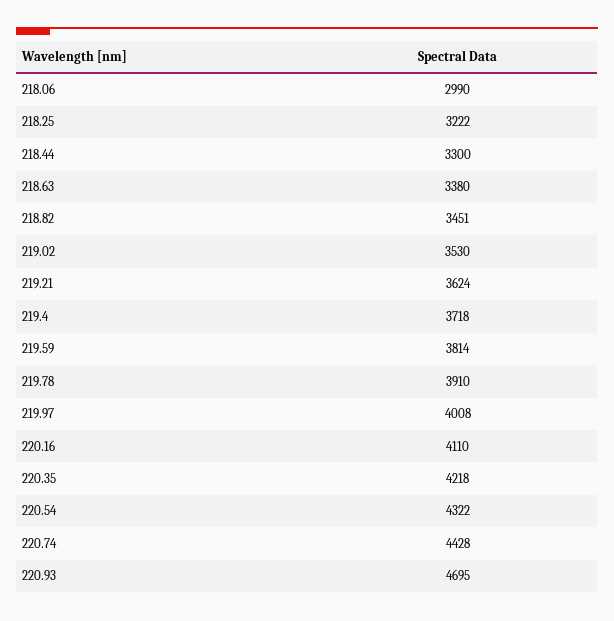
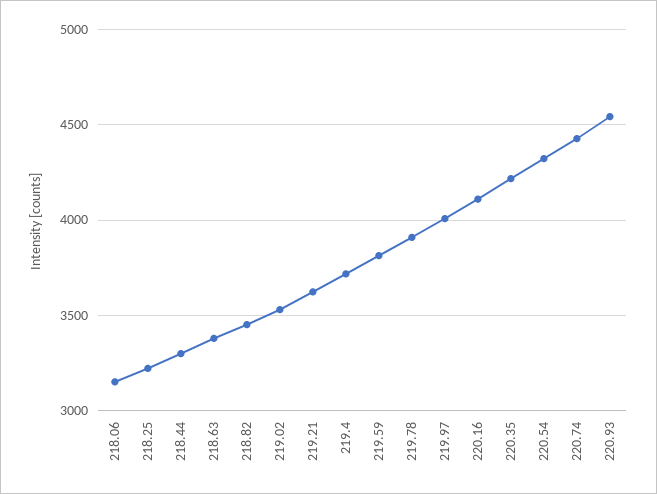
218.06: 2990 -> 3150
220.93: 4695 -> 4550

